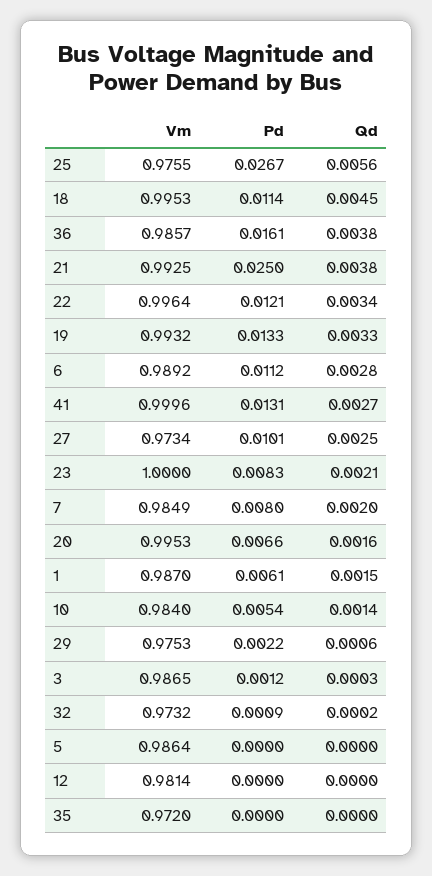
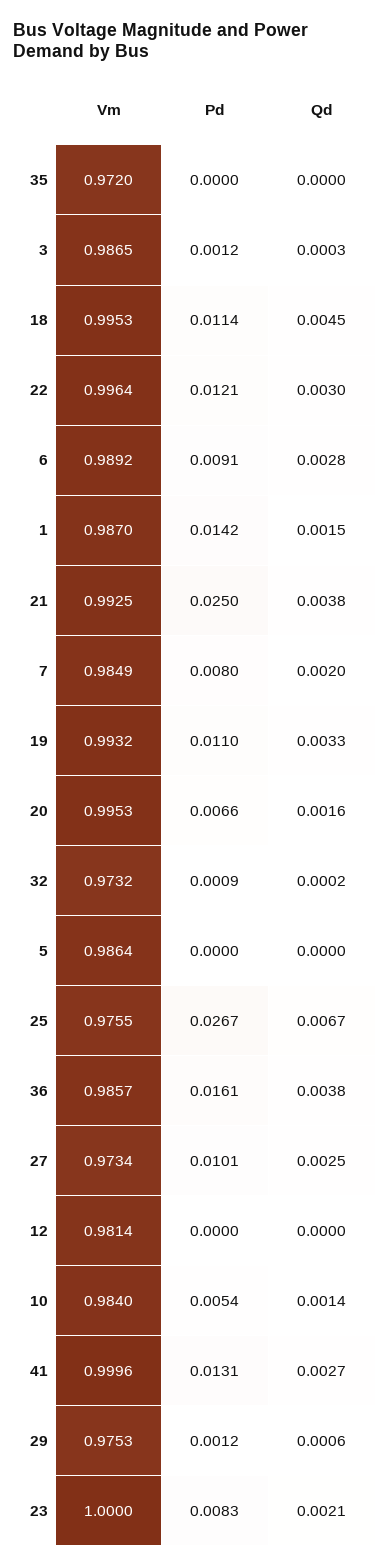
Qd, 25: 0.0056 -> 0.0067
Qd, 22: 0.0034 -> 0.003
Pd, 19: 0.0133 -> 0.011
Pd, 6: 0.0112 -> 0.0091
Pd, 1: 0.0061 -> 0.0142
Pd, 29: 0.0022 -> 0.0012

